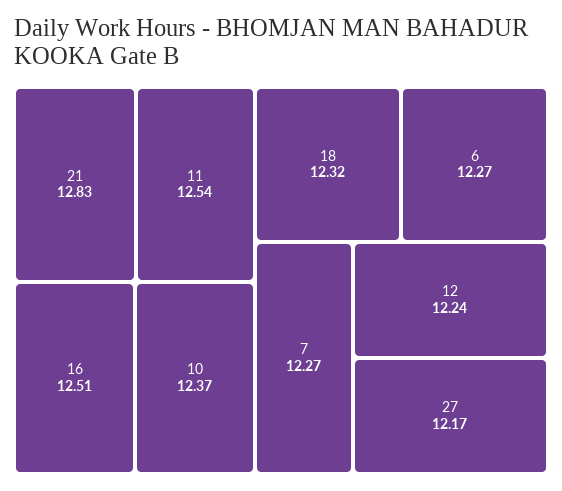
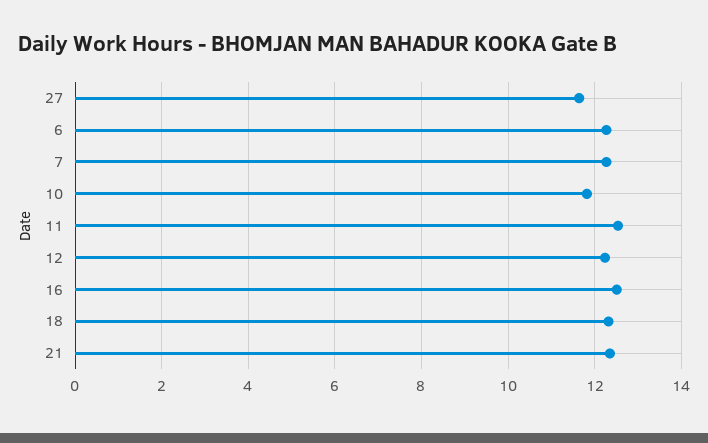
21: 12.83 -> 12.4
10: 12.37 -> 11.8
27: 12.17 -> 11.6

